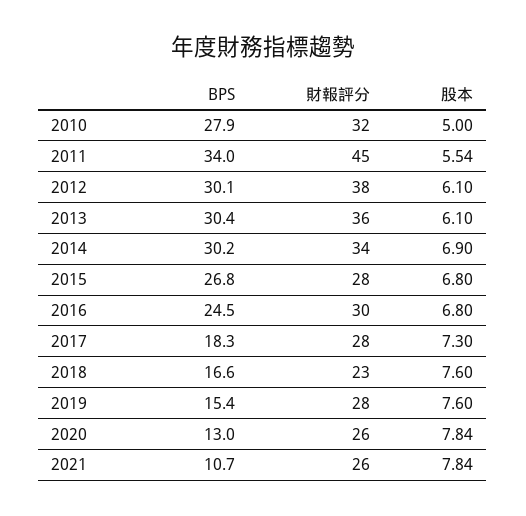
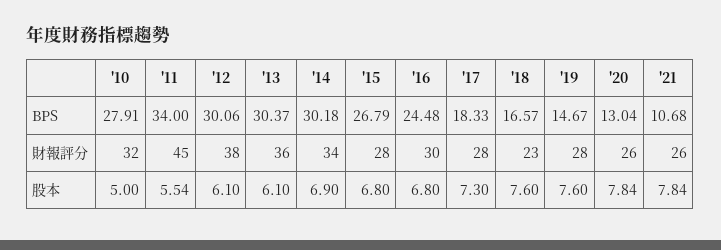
BPS, 2019: 15.4 -> 14.67

